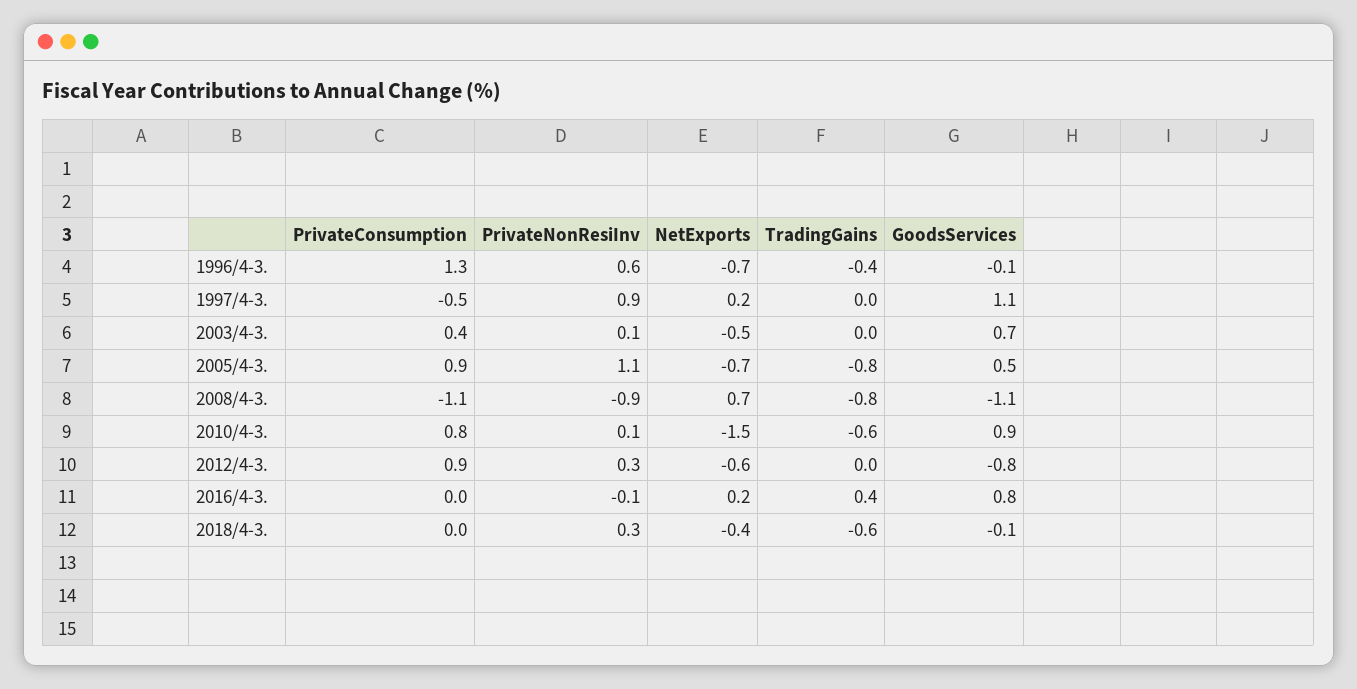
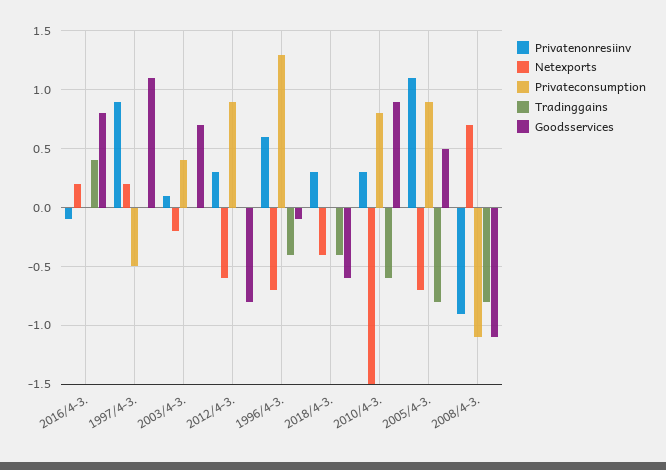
NetExports, 2003/4-3.: -0.5 -> -0.2
PrivateNonResiInv, 2010/4-3.: 0.1 -> 0.3
TradingGains, 2018/4-3.: -0.6 -> -0.4
GoodsServices, 2018/4-3.: -0.1 -> -0.6

